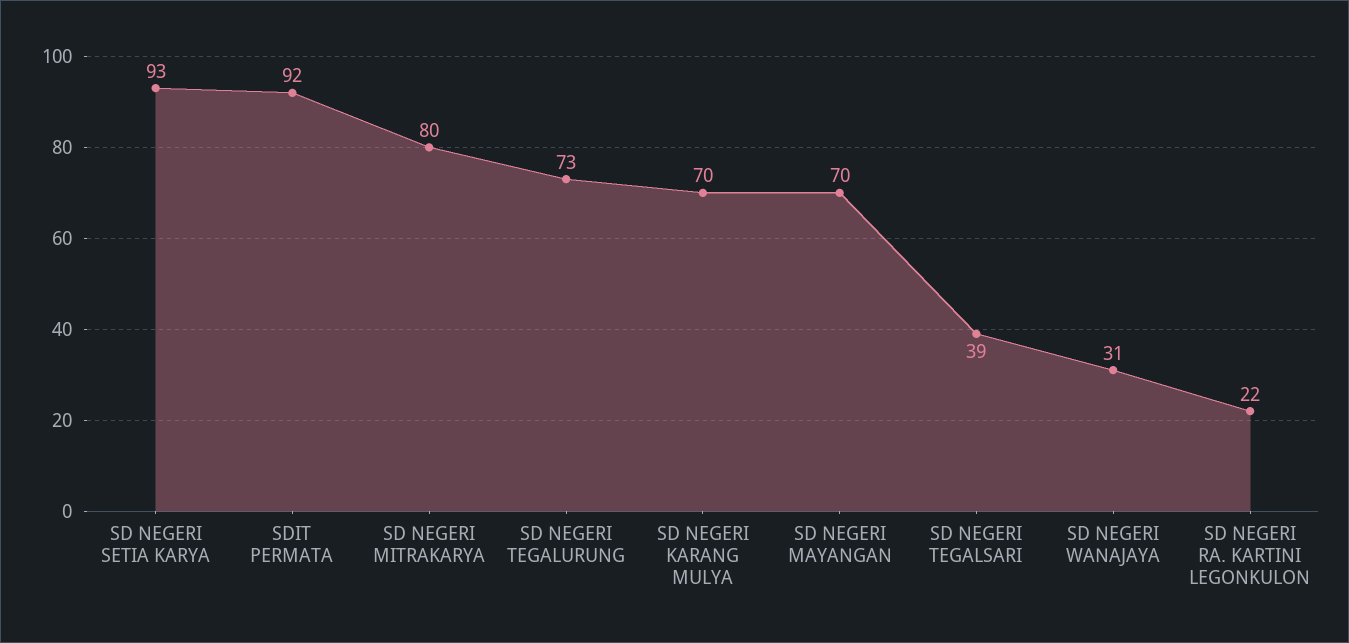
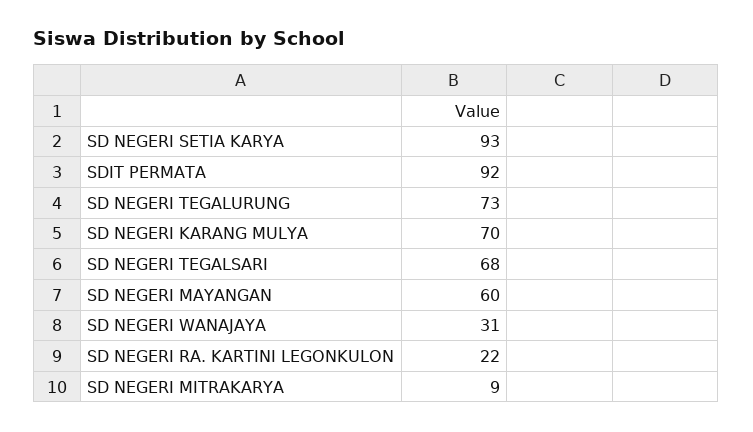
SD NEGERI MITRAKARYA: 80 -> 9
SD NEGERI MAYANGAN: 70 -> 60
SD NEGERI TEGALSARI: 39 -> 68

